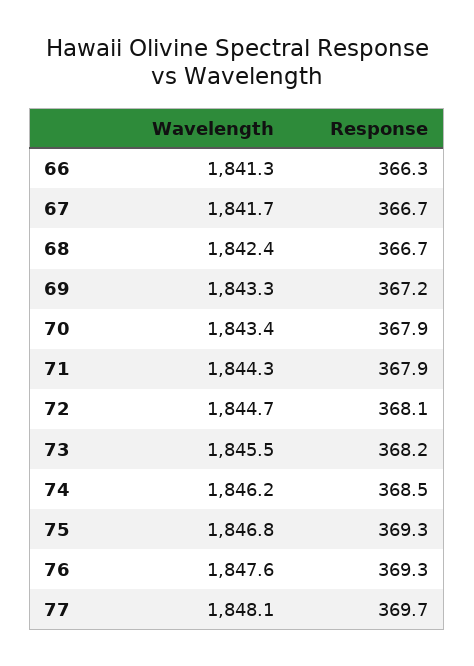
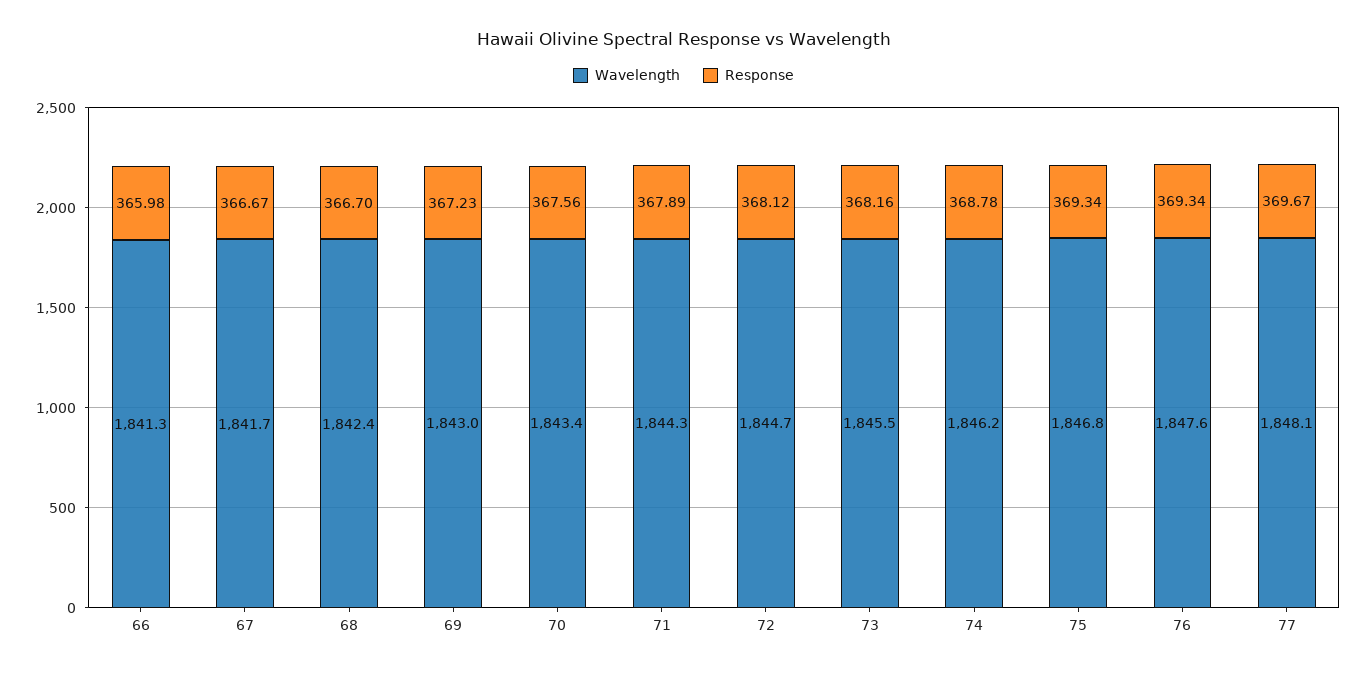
Response, 66: 366.3 -> 365.98
Wavelength, 69: 1843.3 -> 1843
Response, 70: 367.9 -> 367.56
Response, 74: 368.5 -> 368.78

